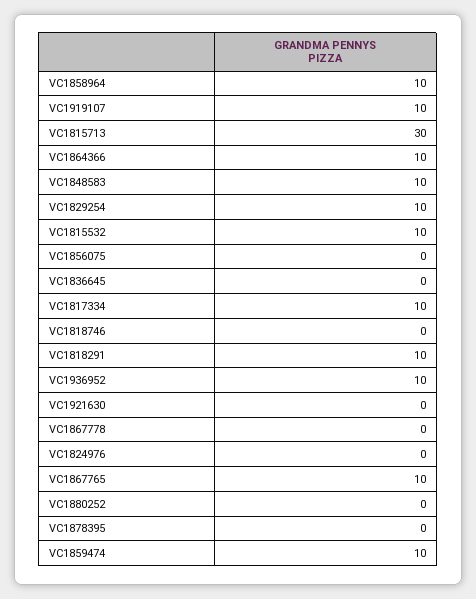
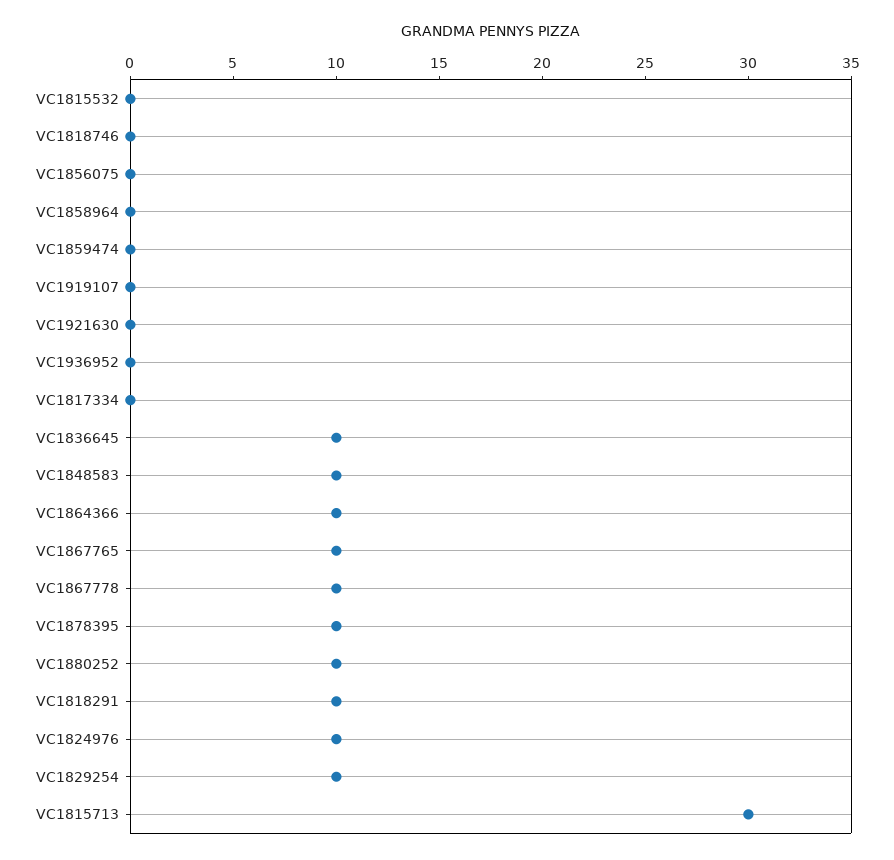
VC1858964: 10 -> 0
VC1919107: 10 -> 0
VC1815532: 10 -> 0
VC1836645: 0 -> 10
VC1817334: 10 -> 0
VC1936952: 10 -> 0
VC1867778: 0 -> 10
VC1824976: 0 -> 10
VC1880252: 0 -> 10
VC1878395: 0 -> 10
VC1859474: 10 -> 0

